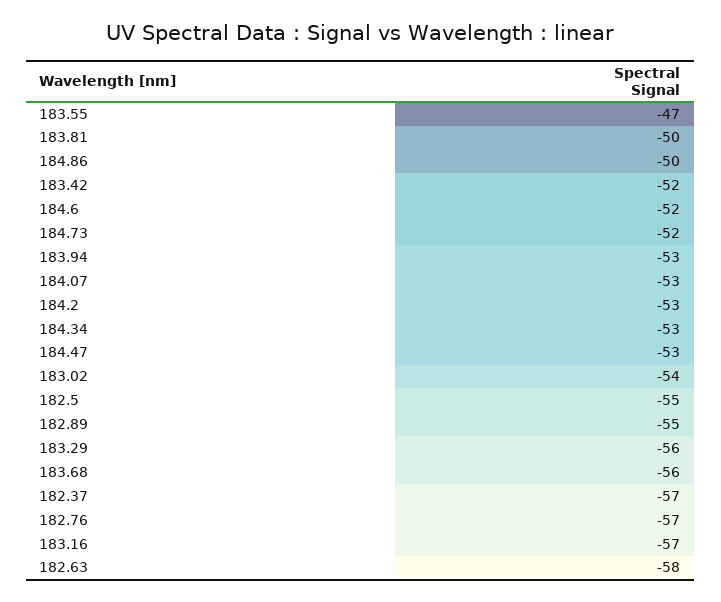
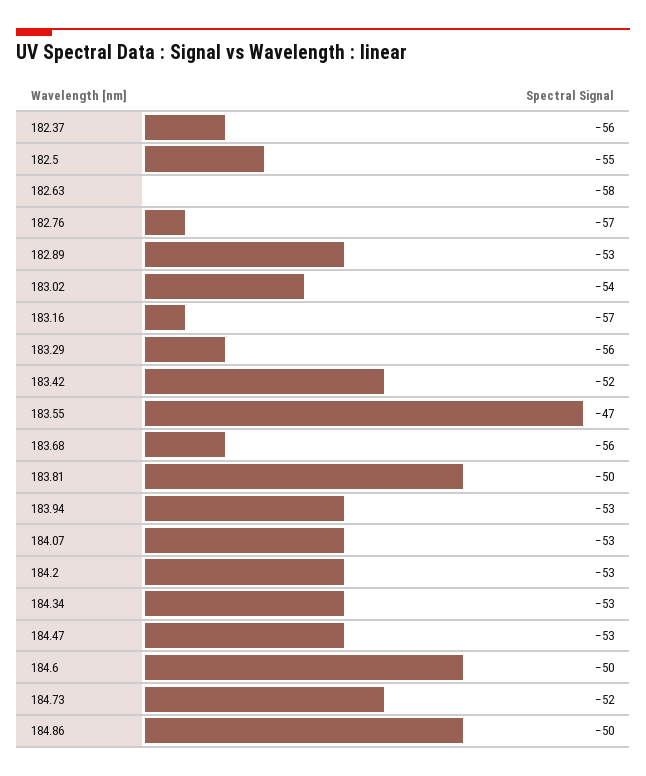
184.6: -52 -> -50
182.89: -55 -> -53
182.37: -57 -> -56

